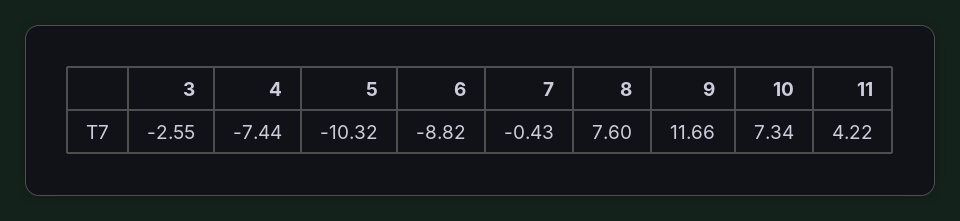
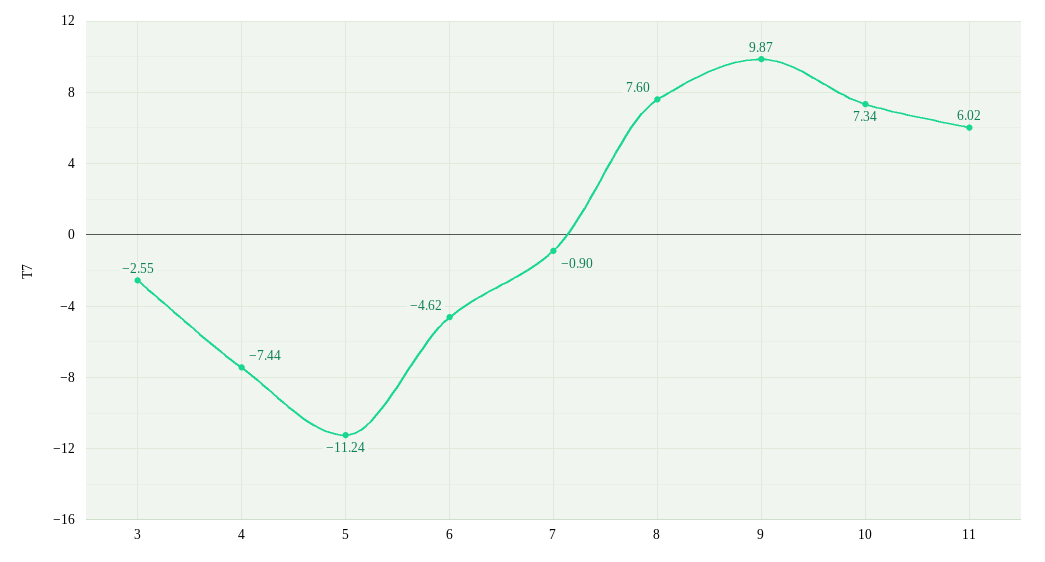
5: -10.32 -> -11.24
6: -8.82 -> -4.62
7: -0.43 -> -0.9
9: 11.66 -> 9.87
11: 4.22 -> 6.02

